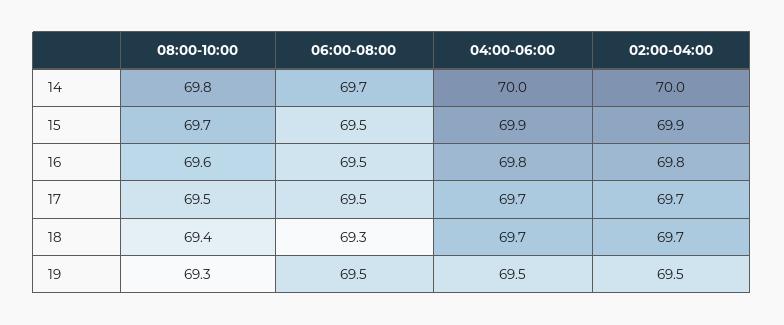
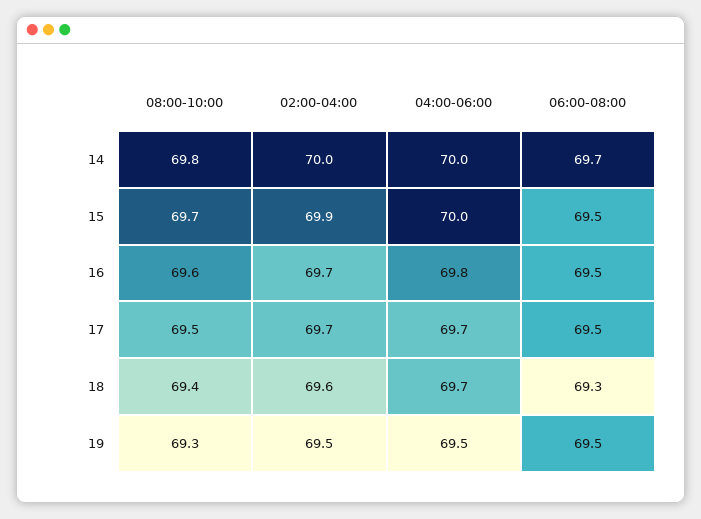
04:00-06:00, 15: 69.9 -> 70
02:00-04:00, 16: 69.8 -> 69.7
02:00-04:00, 18: 69.7 -> 69.6

